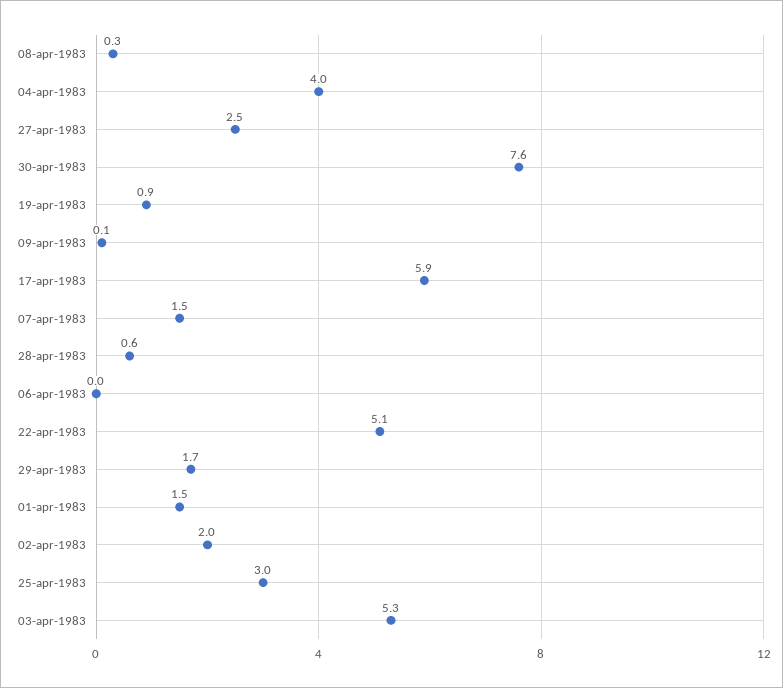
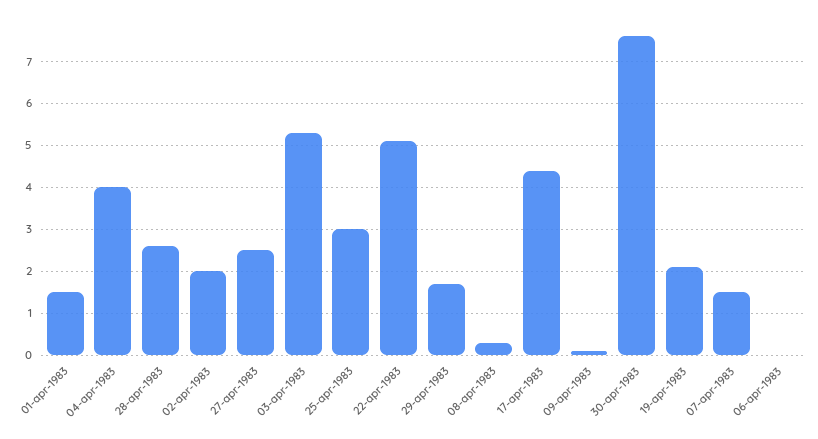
19-apr-1983: 0.9 -> 2
17-apr-1983: 5.9 -> 4.5
28-apr-1983: 0.6 -> 2.5

